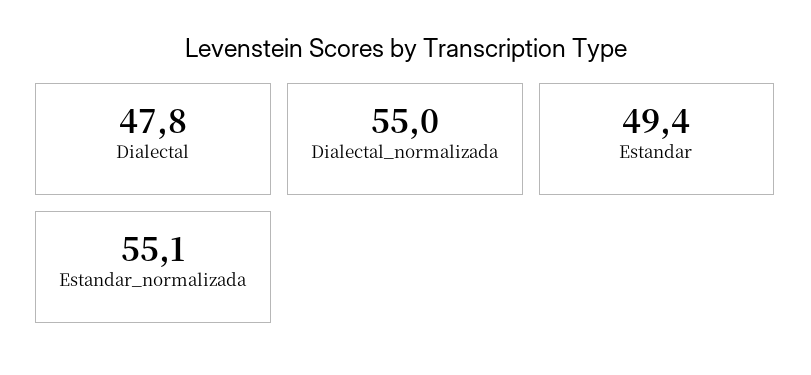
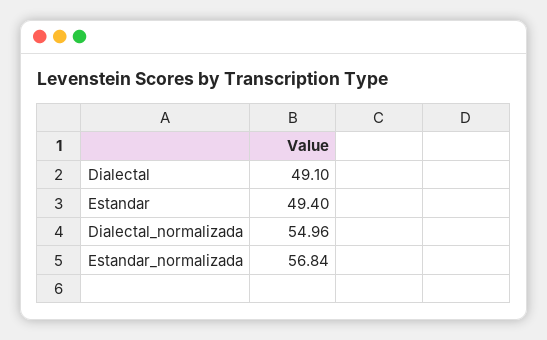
Dialectal: 47.8 -> 49.1
Estandar_normalizada: 55.1 -> 56.84

